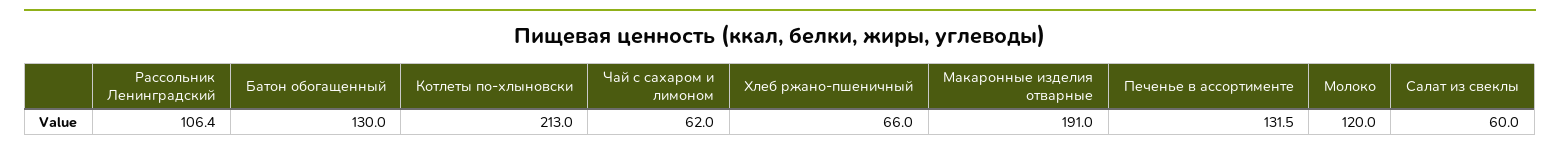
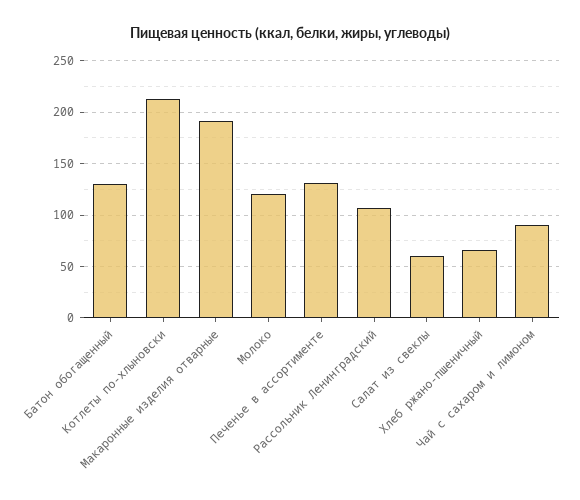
Чай с сахаром и лимоном: 62 -> 90

